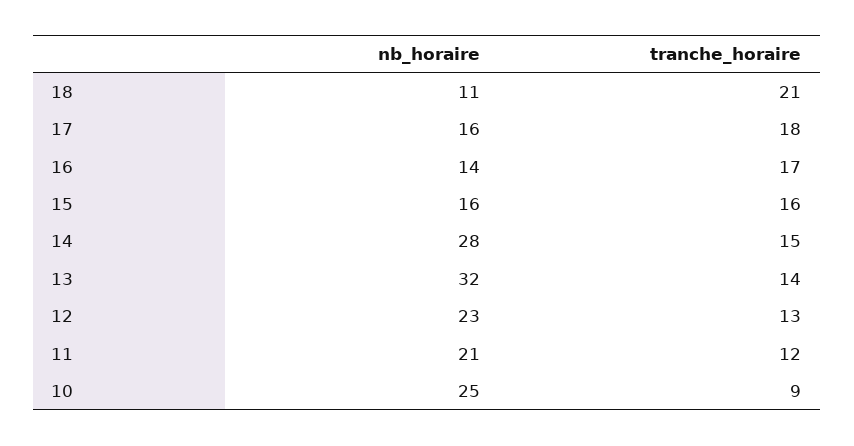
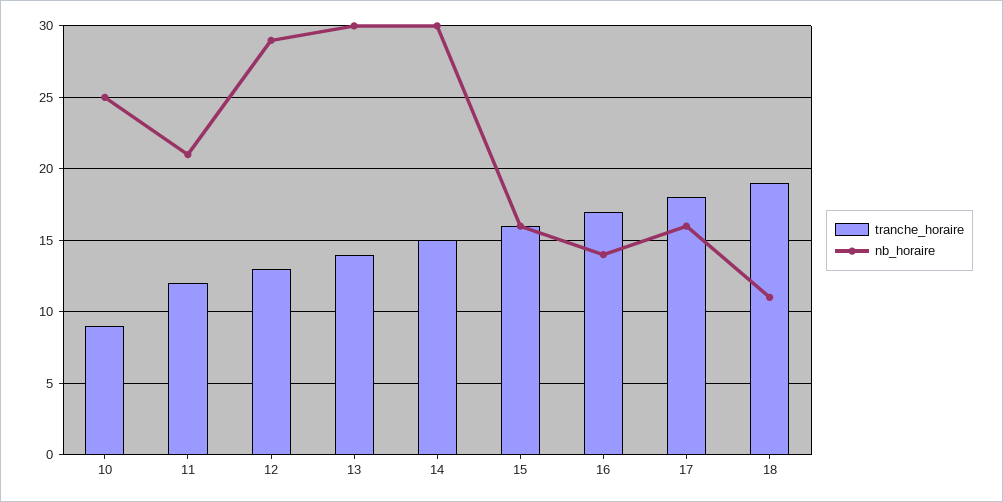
tranche_horaire, 18: 21 -> 19
nb_horaire, 14: 28 -> 30
nb_horaire, 13: 32 -> 30
nb_horaire, 12: 23 -> 29

